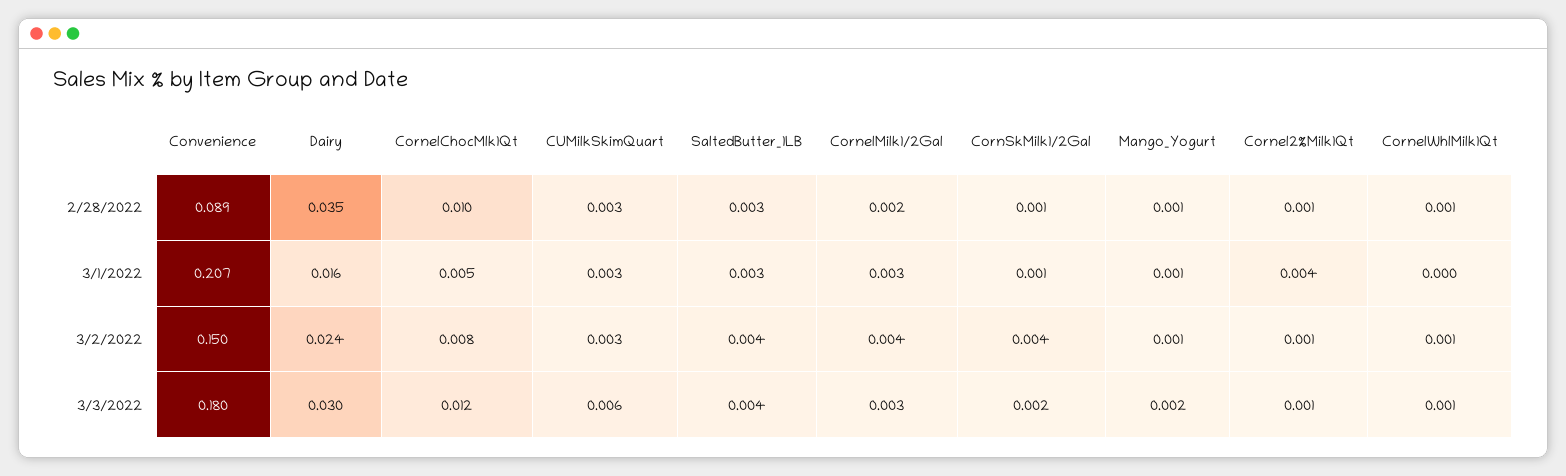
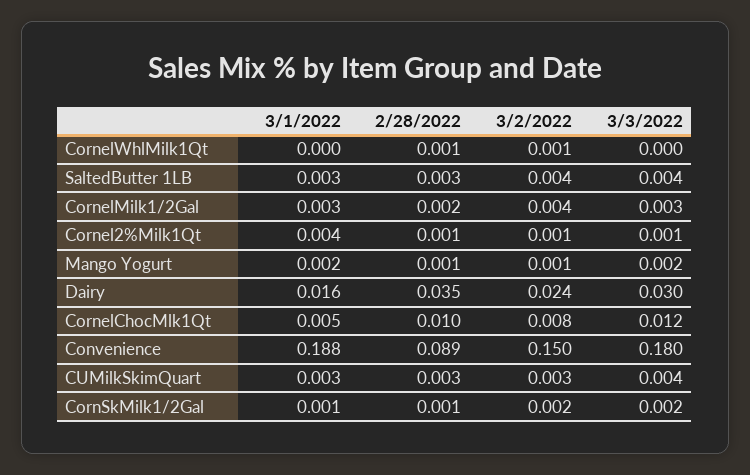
Convenience, 3/1/2022: 0.207 -> 0.188
Mango_Yogurt, 3/1/2022: 0.001 -> 0.002
CornSkMilk1/2Gal, 3/2/2022: 0.004 -> 0.002
CUMilkSkimQuart, 3/3/2022: 0.006 -> 0.004
CornelWhlMilk1Qt, 3/3/2022: 0.001 -> 0

